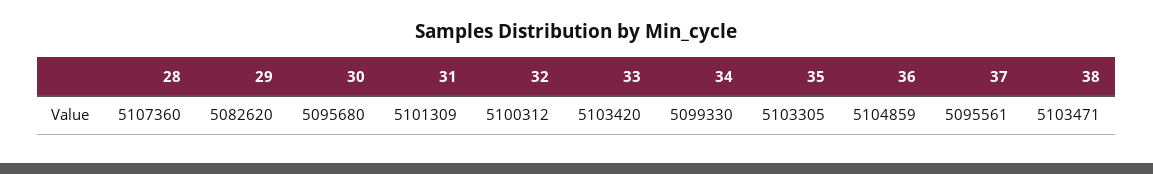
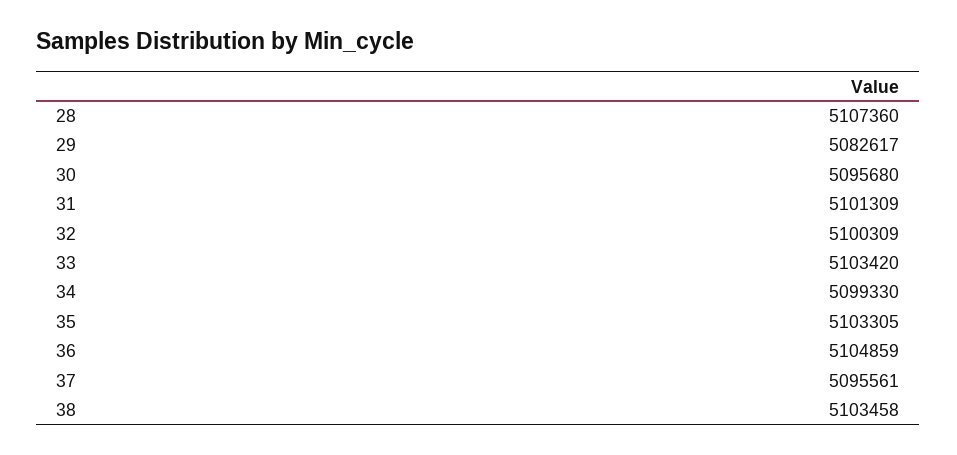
29: 5082620 -> 5082617
32: 5100312 -> 5100309
38: 5103471 -> 5103458

